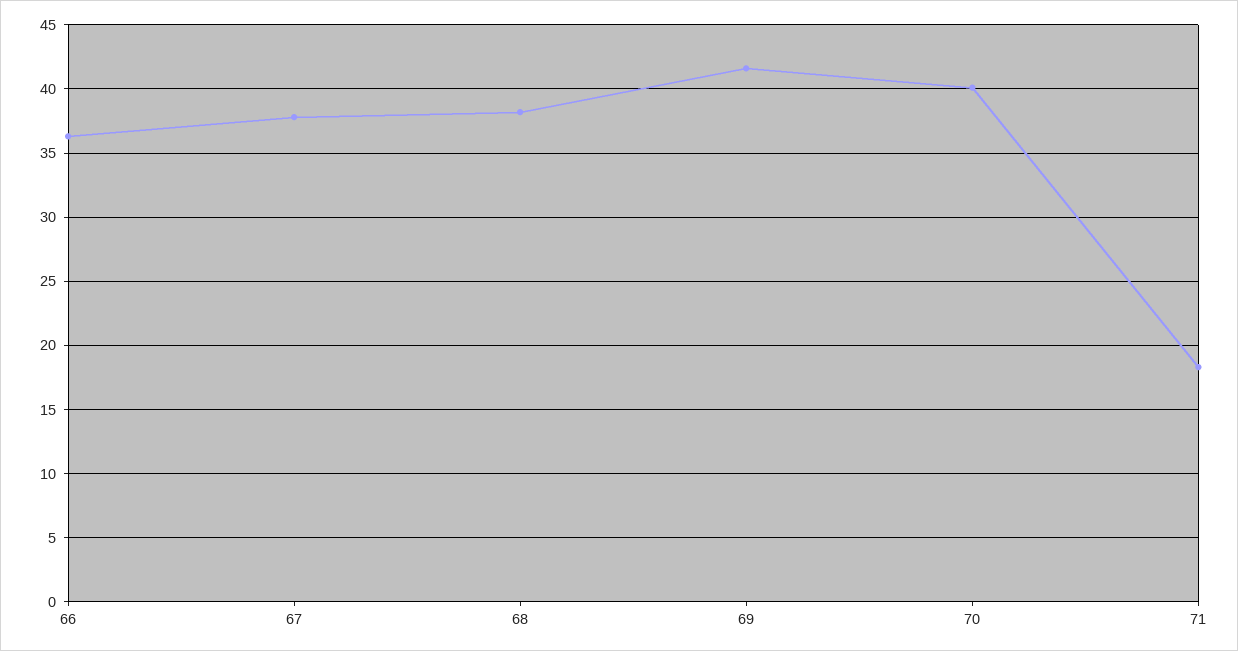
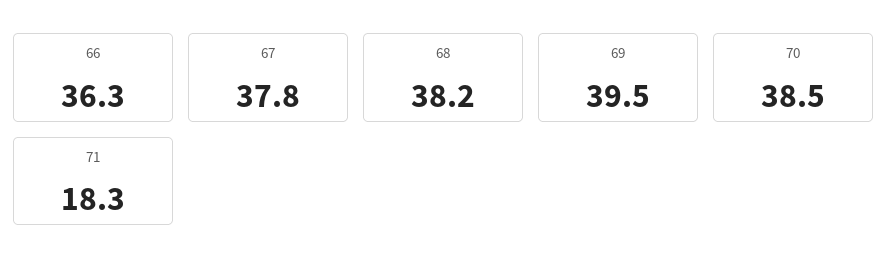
69: 41.5 -> 39.5
70: 40 -> 38.5

